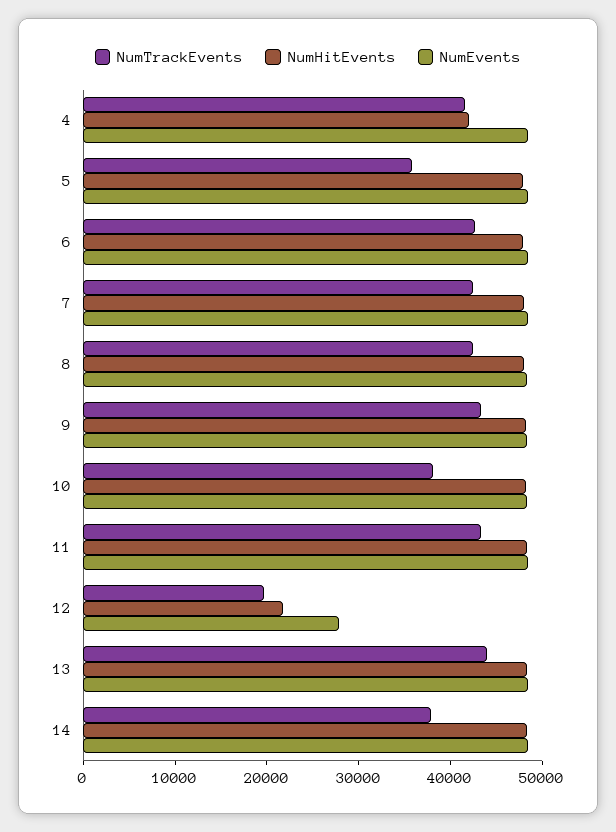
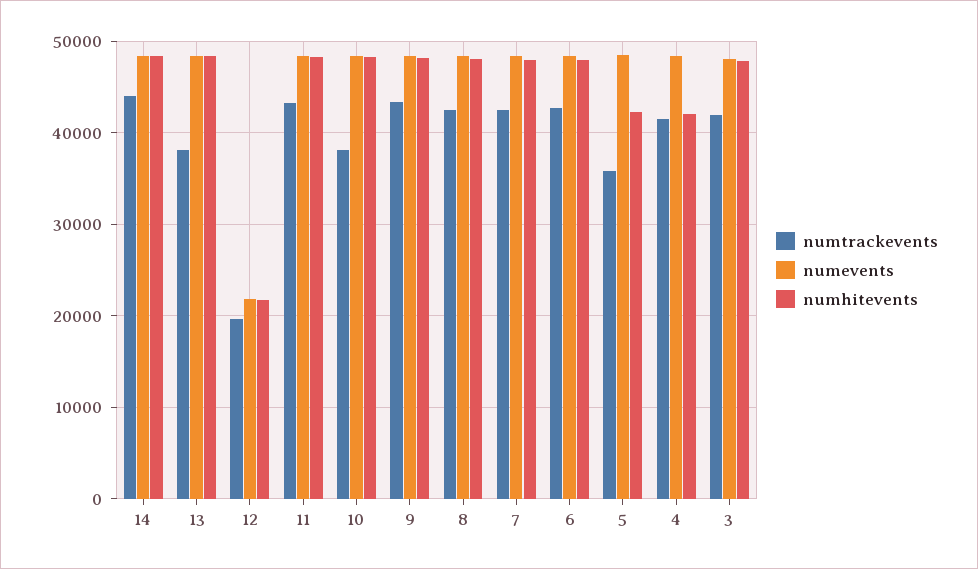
NumHitEvents, 5: 48000 -> 42000
NumEvents, 12: 28000 -> 22000
NumTrackEvents, 13: 44000 -> 38000
NumTrackEvents, 14: 38000 -> 44000
NumTrackEvents, 3: none -> 42000
NumEvents, 3: none -> 48000
NumHitEvents, 3: none -> 48000

